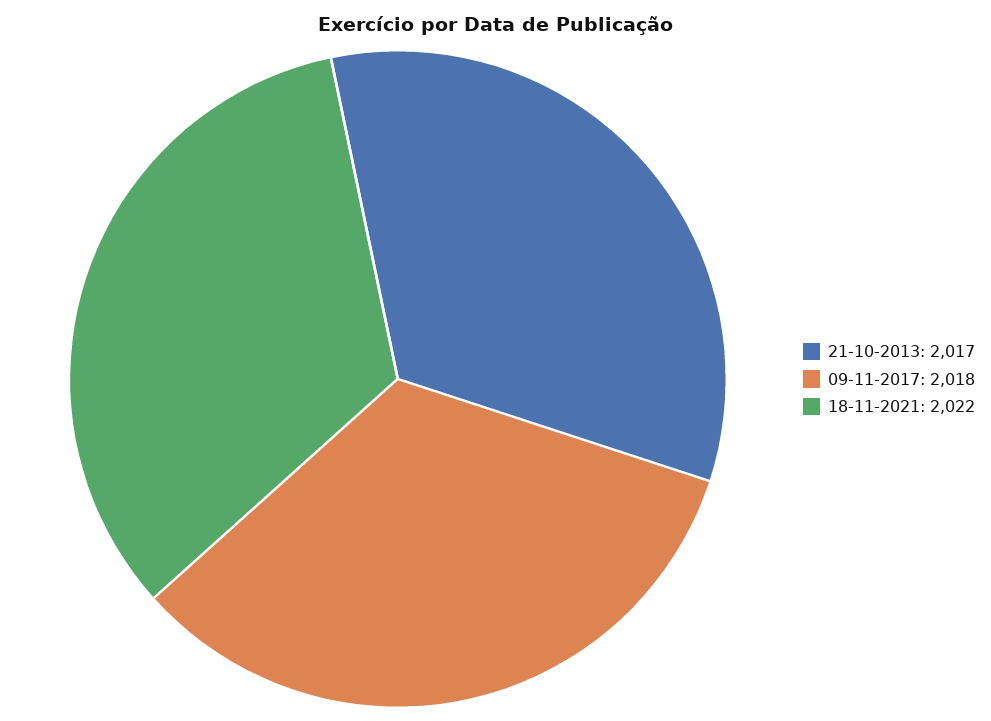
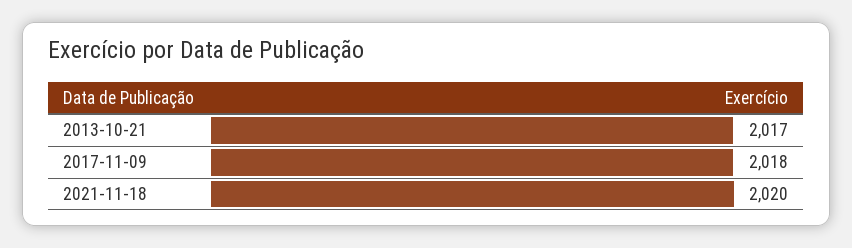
18-11-2021: 2022 -> 2020

